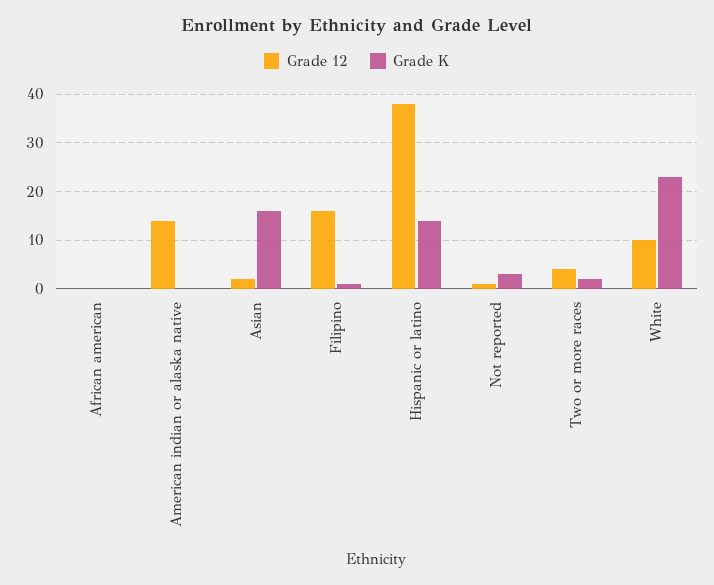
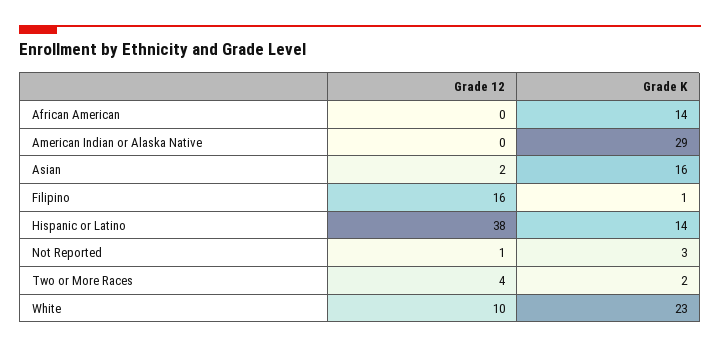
Grade K, African american: 0 -> 14
Grade 12, American indian or alaska native: 15 -> 0
Grade K, American indian or alaska native: 0 -> 29

